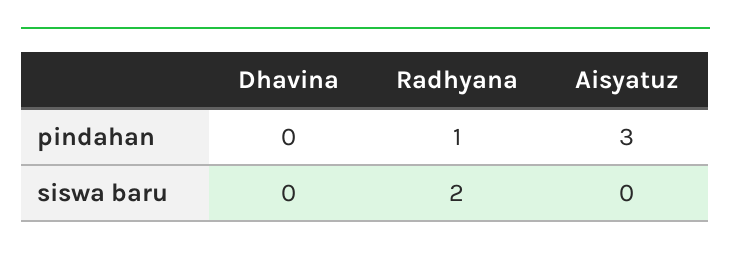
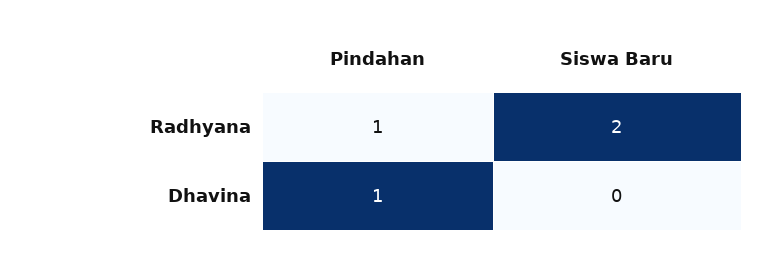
Dhavina, pindahan: 0 -> 1
Aisyatuz, pindahan: 3 -> none
Aisyatuz, siswa baru: 0 -> none

